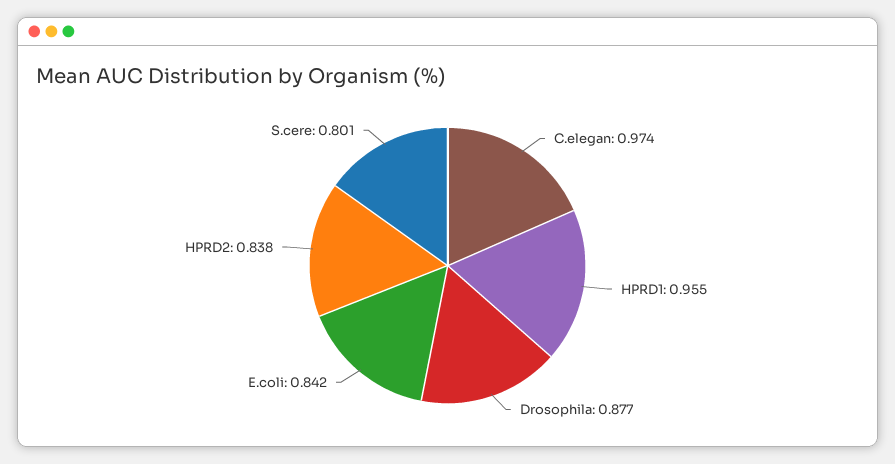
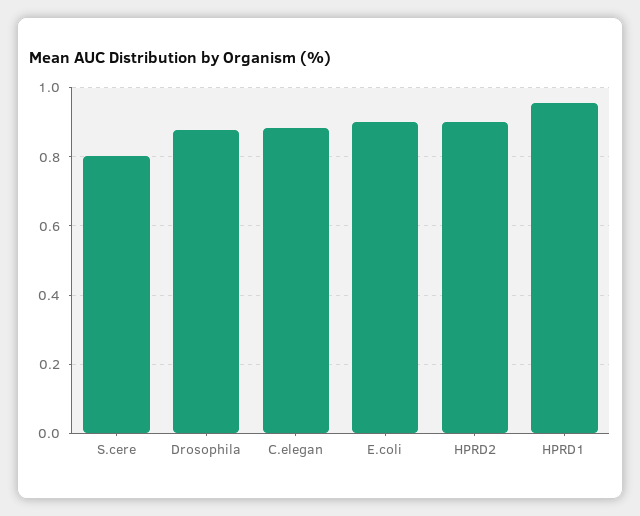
C.elegan: 0.974 -> 0.88
E.coli: 0.842 -> 0.9
HPRD2: 0.838 -> 0.9

